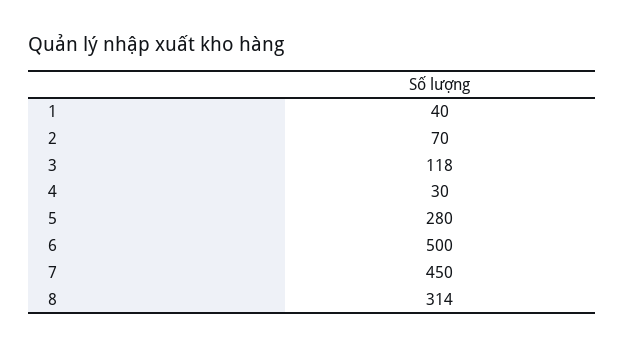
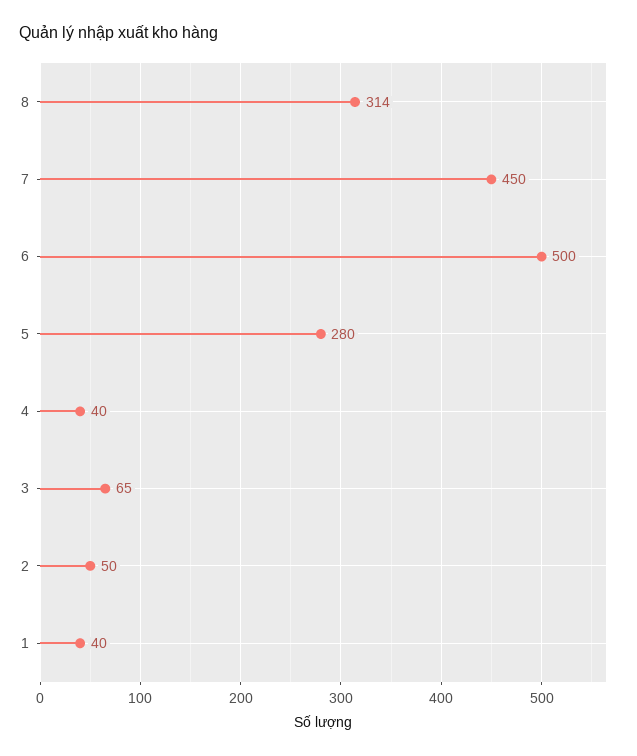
2: 70 -> 50
3: 118 -> 65
4: 30 -> 40

